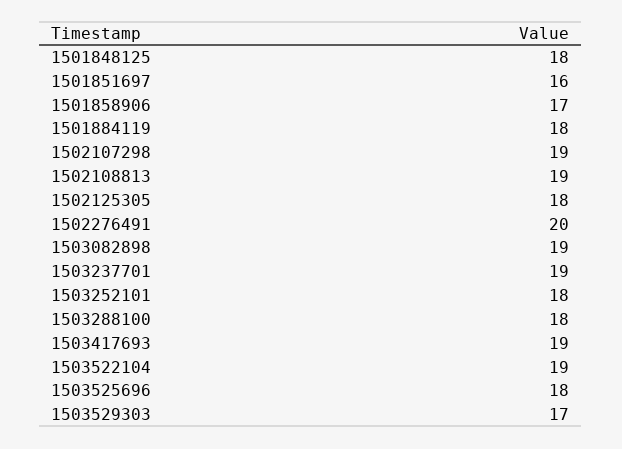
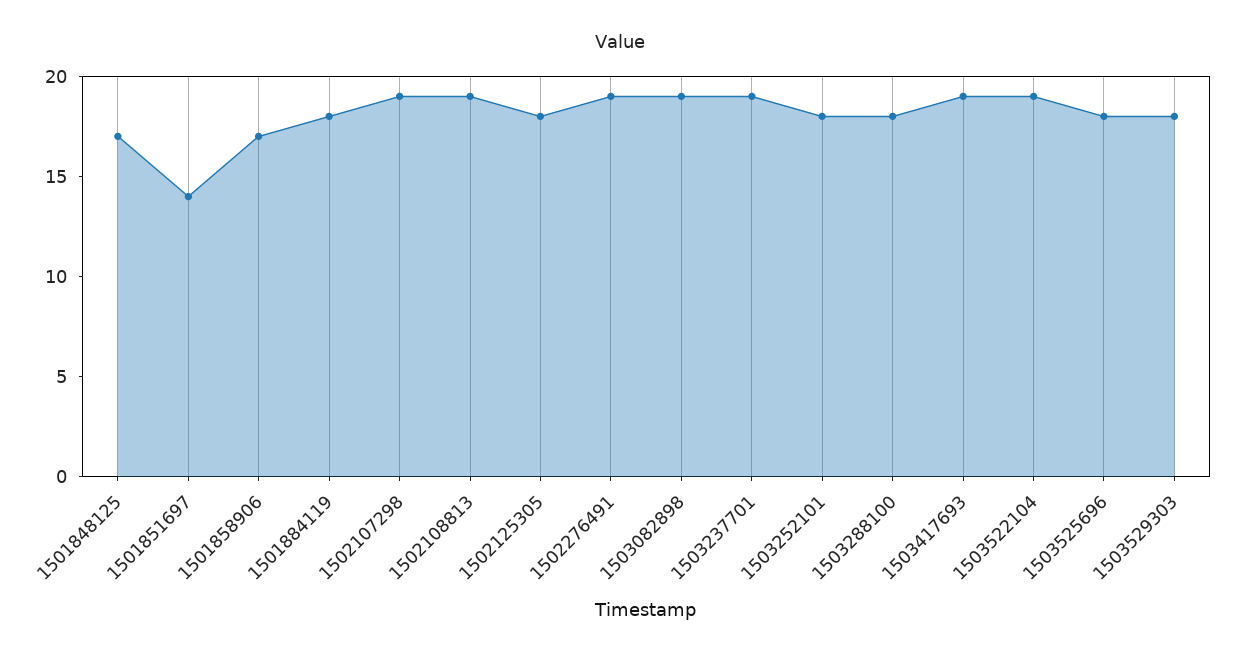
1501848125: 18 -> 17
1501851697: 16 -> 14
1502276491: 20 -> 19
1503529303: 17 -> 18

